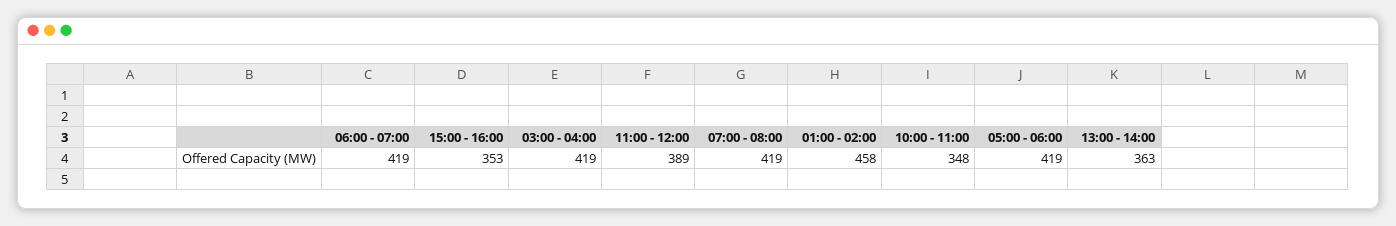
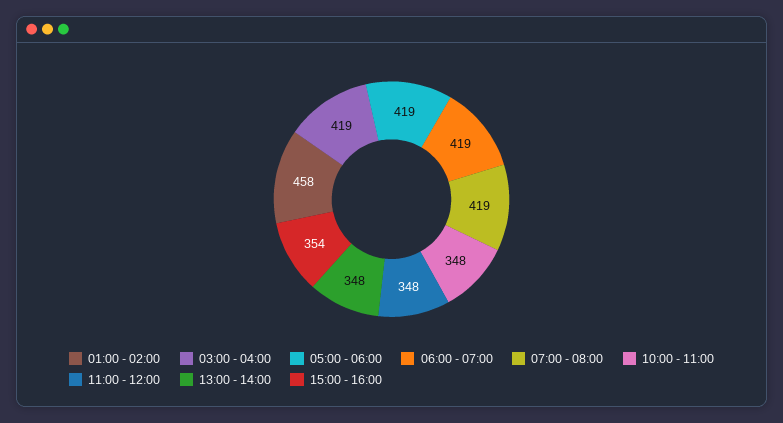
15:00 - 16:00: 353 -> 354
11:00 - 12:00: 389 -> 348
13:00 - 14:00: 363 -> 348

